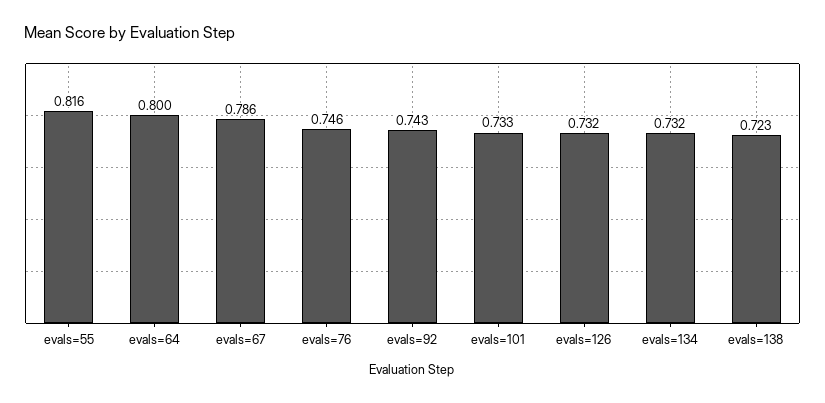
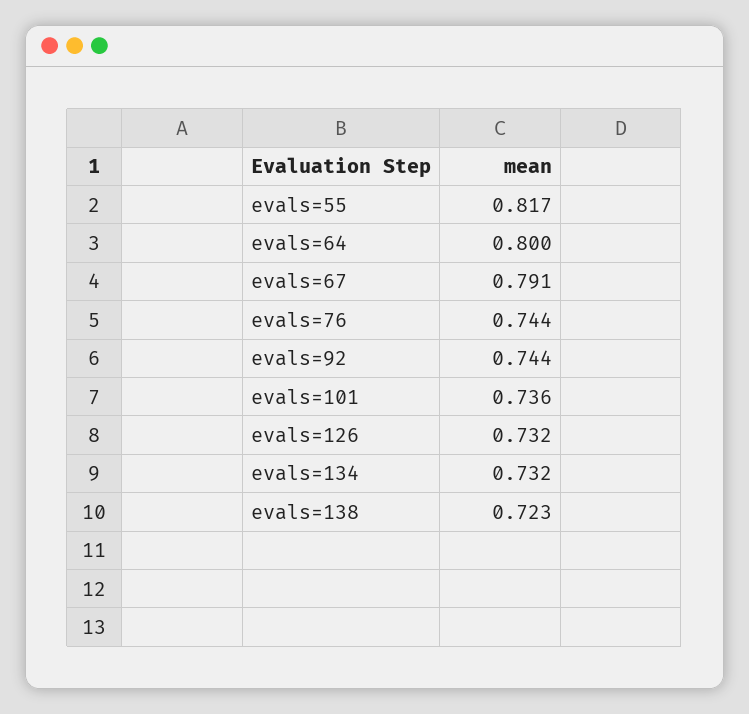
evals=55: 0.816 -> 0.817
evals=67: 0.786 -> 0.791
evals=76: 0.746 -> 0.744
evals=92: 0.743 -> 0.744
evals=101: 0.733 -> 0.736

